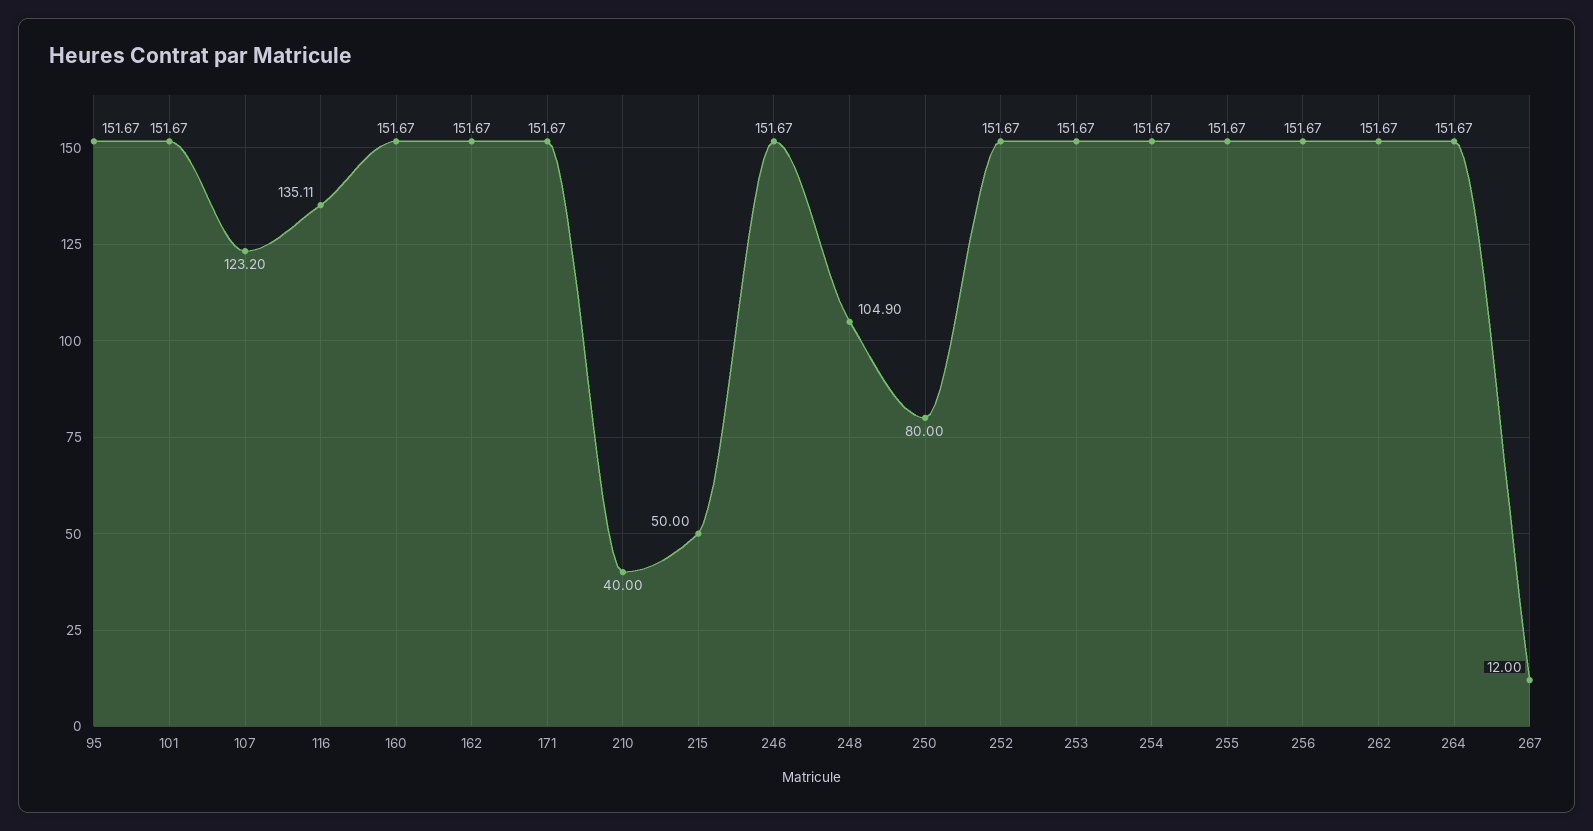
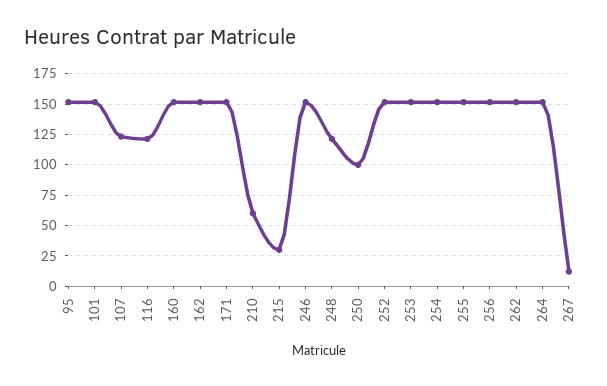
116: 135.11 -> 120
210: 40 -> 60
215: 50 -> 30
248: 104.9 -> 120
250: 80 -> 100

